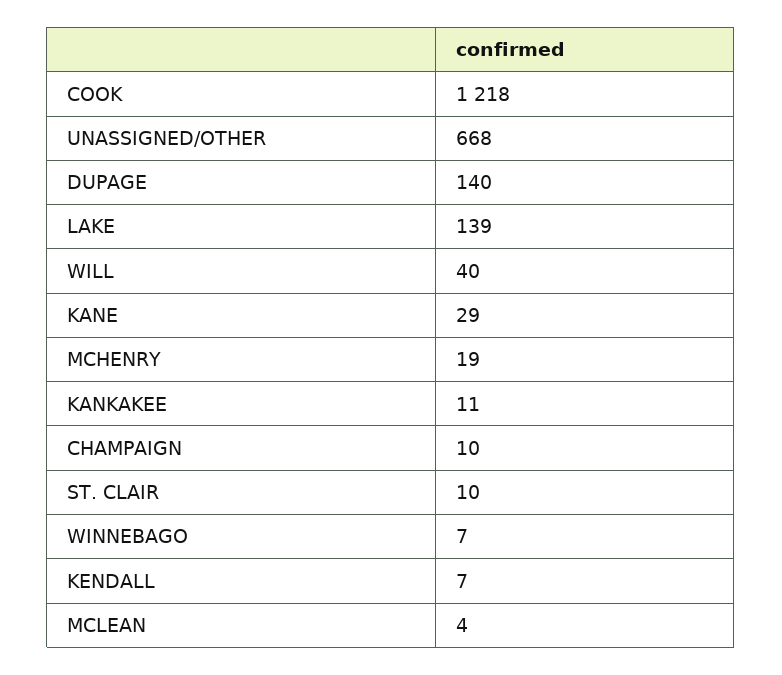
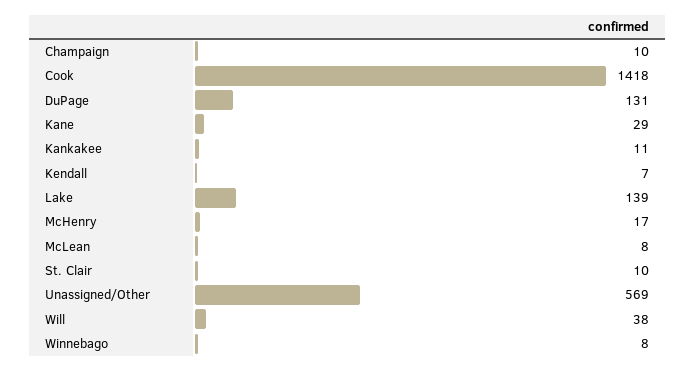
COOK: 1218 -> 1418
UNASSIGNED/OTHER: 668 -> 569
DUPAGE: 140 -> 131
WILL: 40 -> 38
MCHENRY: 19 -> 17
WINNEBAGO: 7 -> 8
MCLEAN: 4 -> 8

